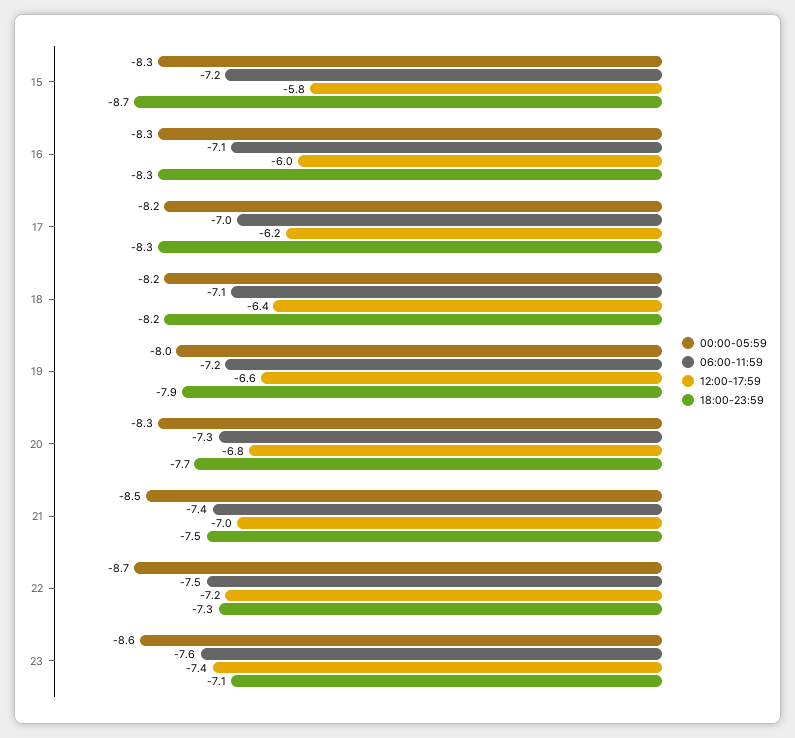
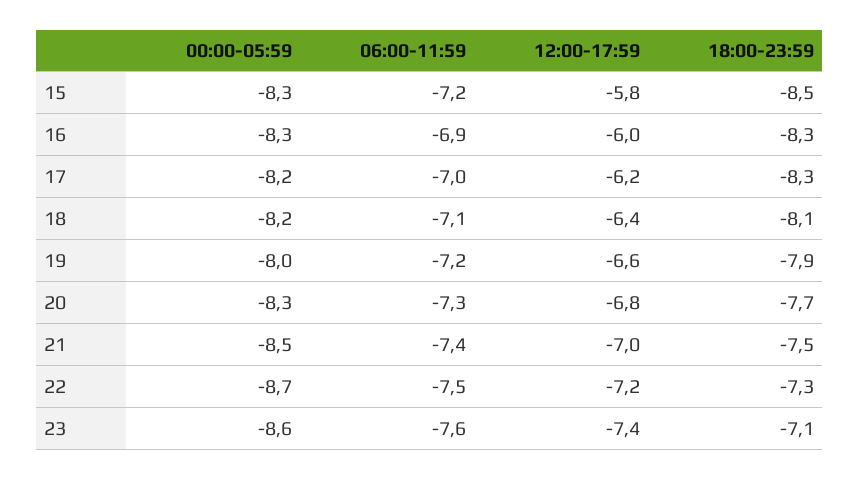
18:00-23:59, 15: -8.7 -> -8.5
06:00-11:59, 16: -7.1 -> -6.9
18:00-23:59, 18: -8.2 -> -8.1

